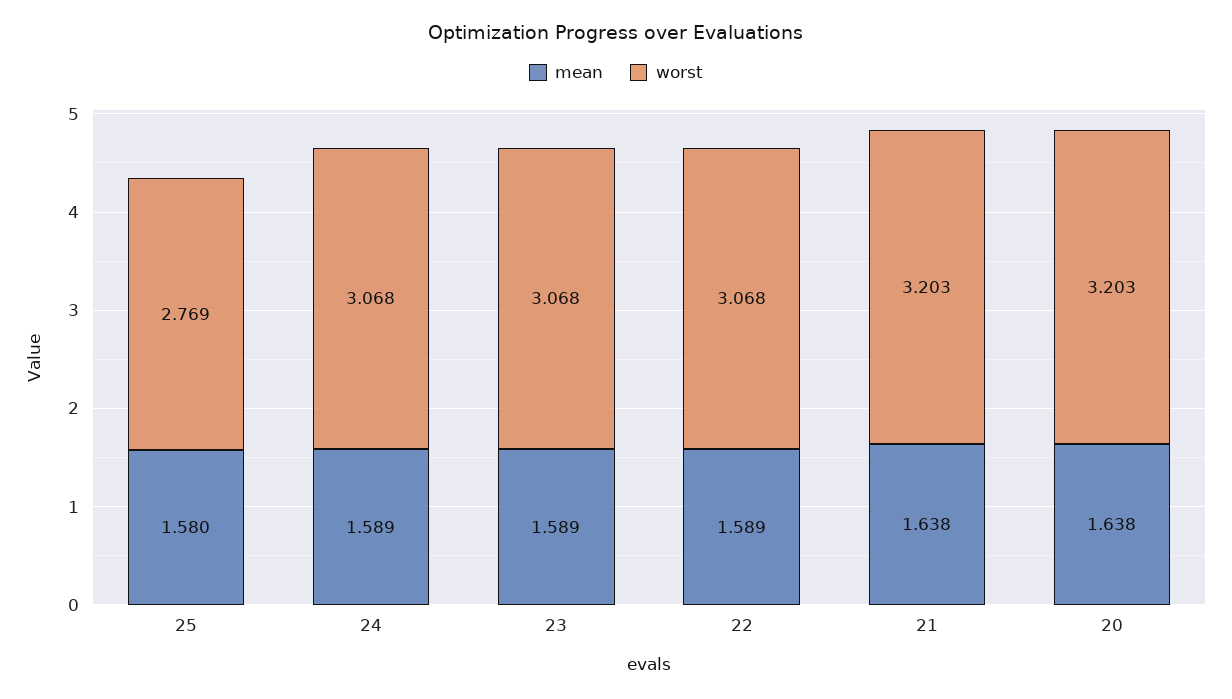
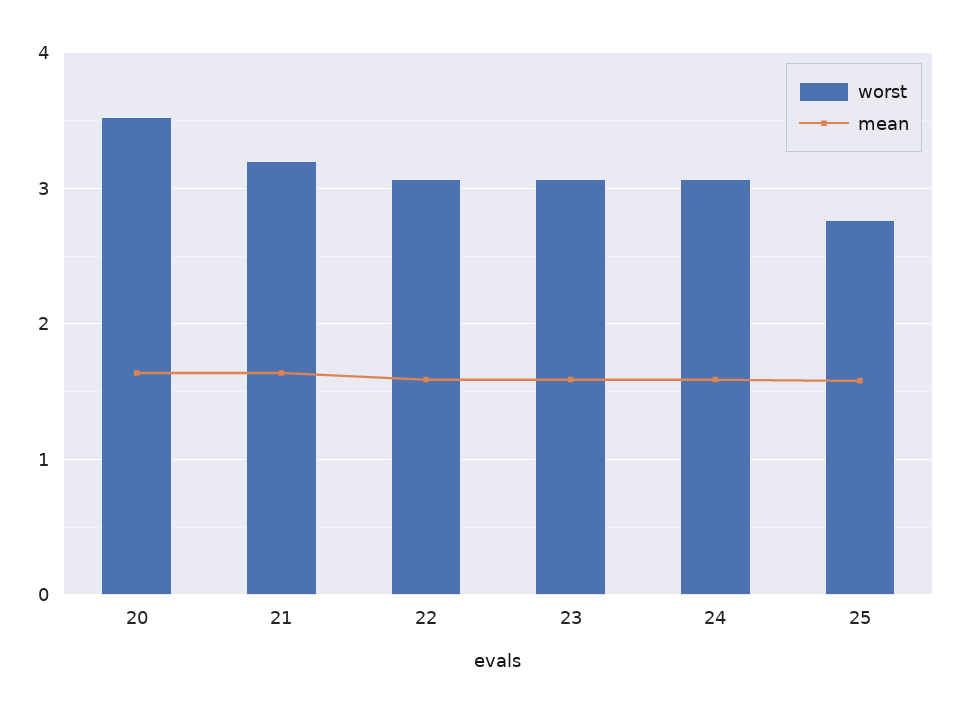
worst, 20: 3.203 -> 3.5

